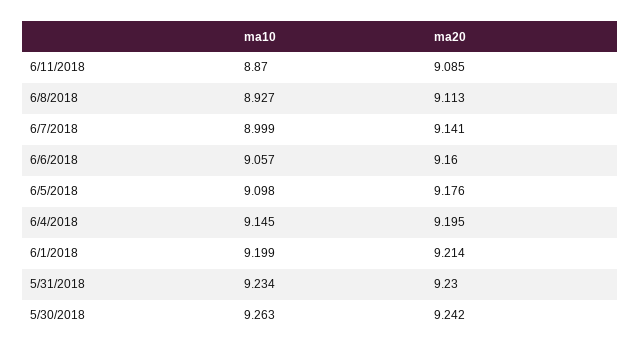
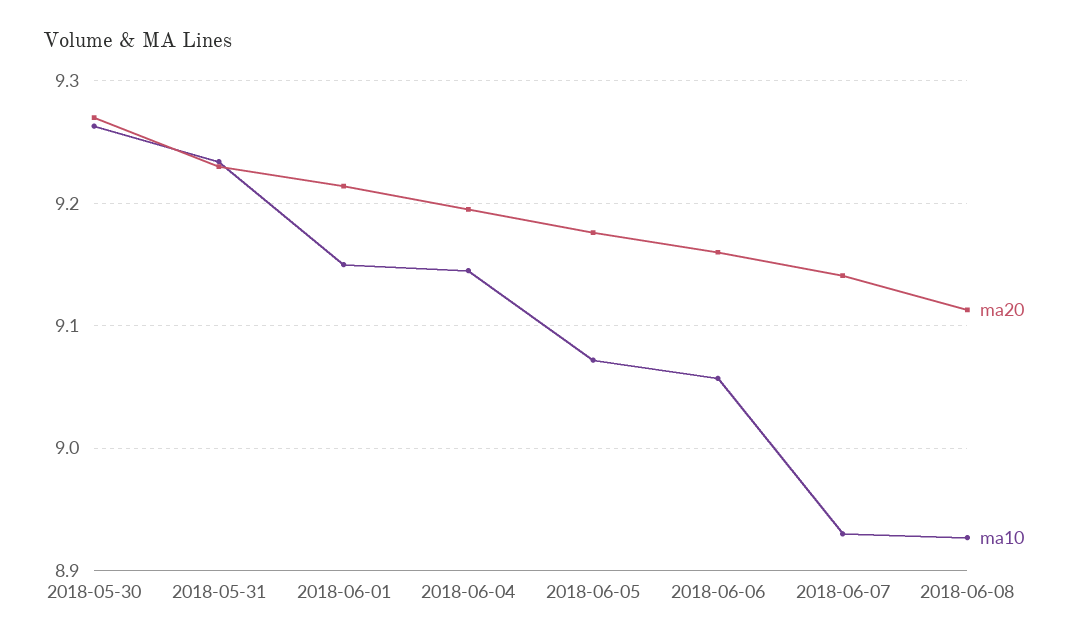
ma10, 6/11/2018: 8.87 -> none
ma20, 6/11/2018: 9.085 -> none
ma10, 6/7/2018: 8.999 -> 8.93
ma10, 6/5/2018: 9.098 -> 9.07
ma10, 6/1/2018: 9.199 -> 9.15
ma20, 5/30/2018: 9.242 -> 9.27

